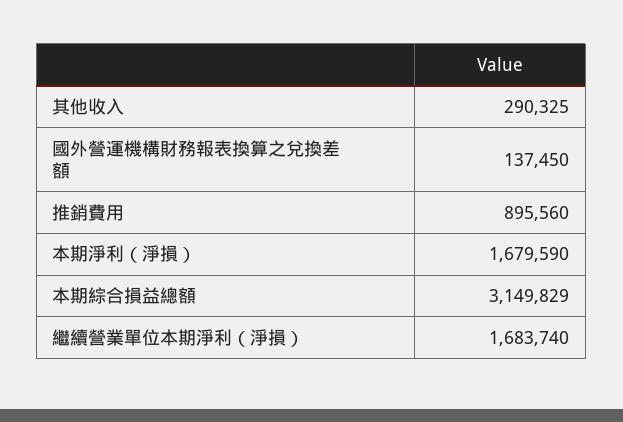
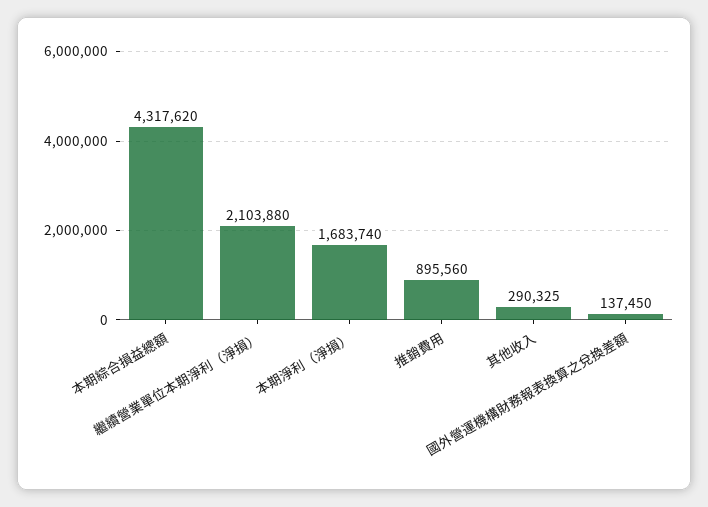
本期淨利（淨損）: 1679590 -> 1683740
本期綜合損益總額: 3149829 -> 4317620
繼續營業單位本期淨利（淨損）: 1683740 -> 2103880

